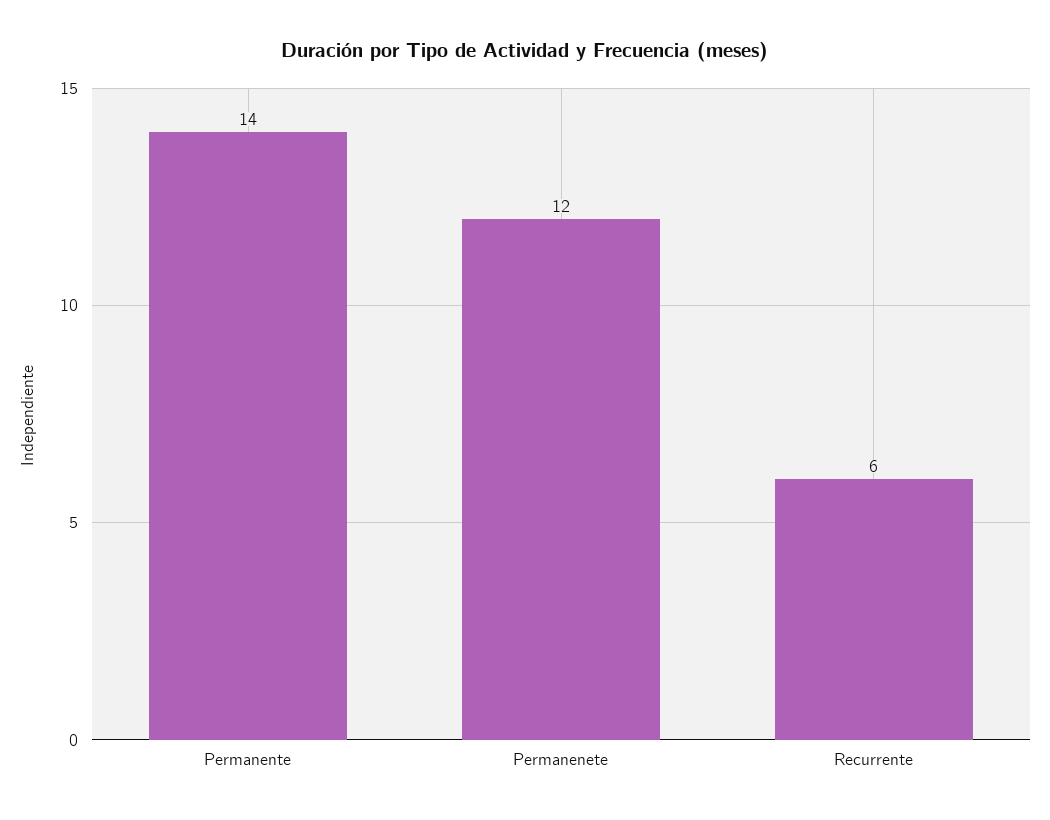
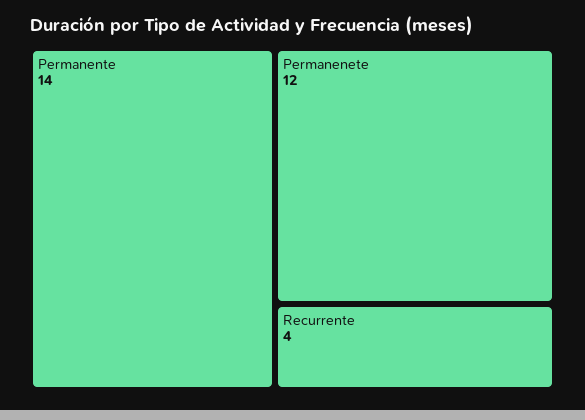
Recurrente: 6 -> 4

